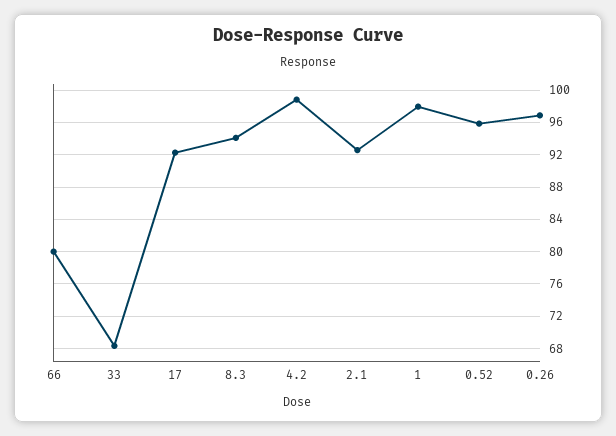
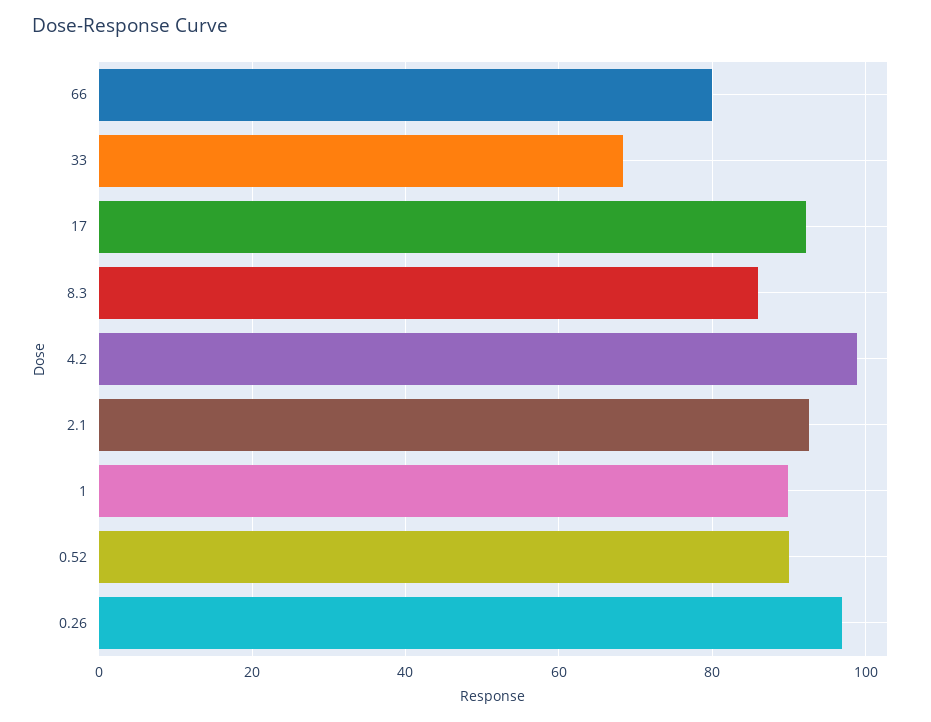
8.3: 94 -> 86
1: 98 -> 90
0.52: 96 -> 90

